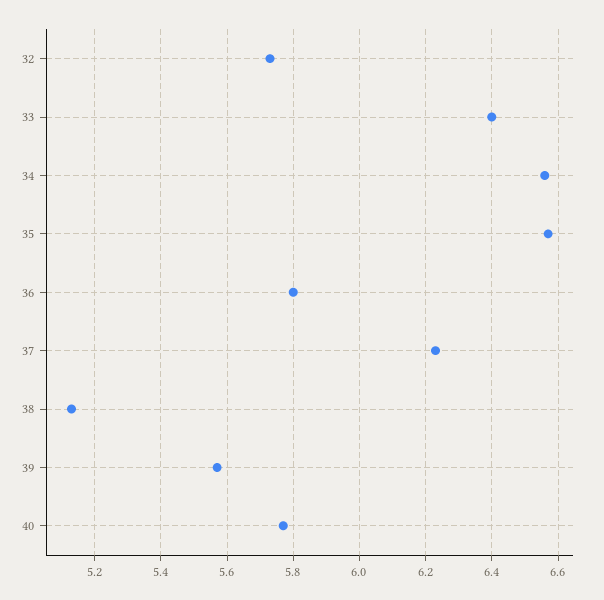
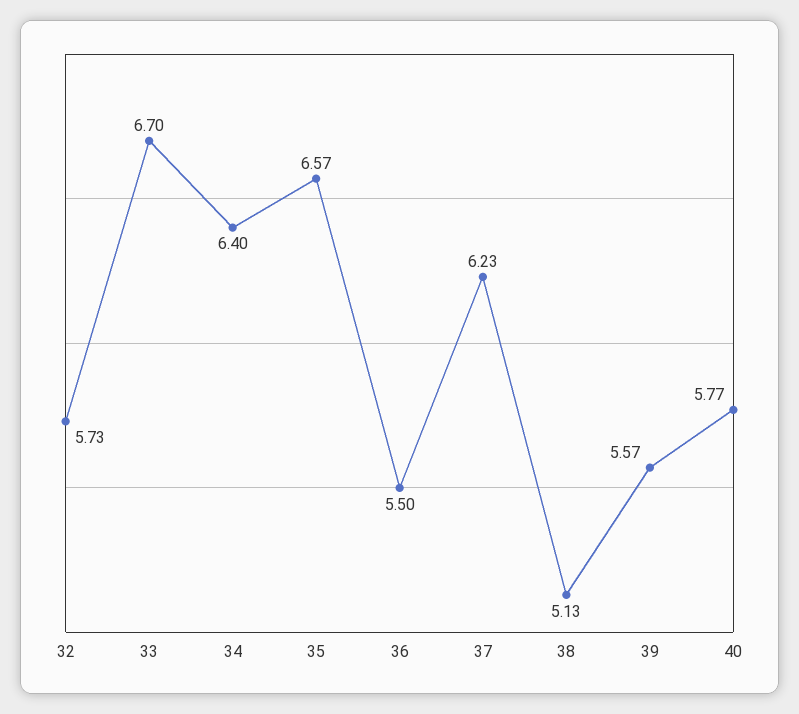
33: 6.4 -> 6.7
34: 6.55 -> 6.4
36: 5.8 -> 5.5

